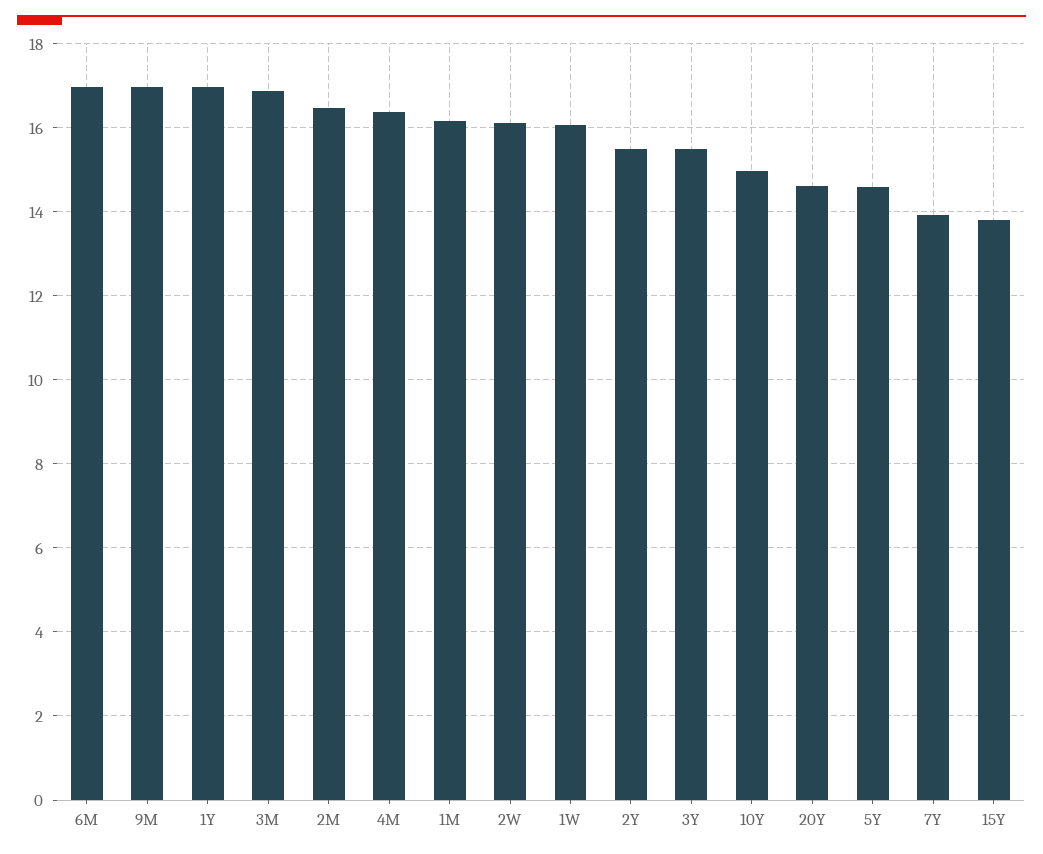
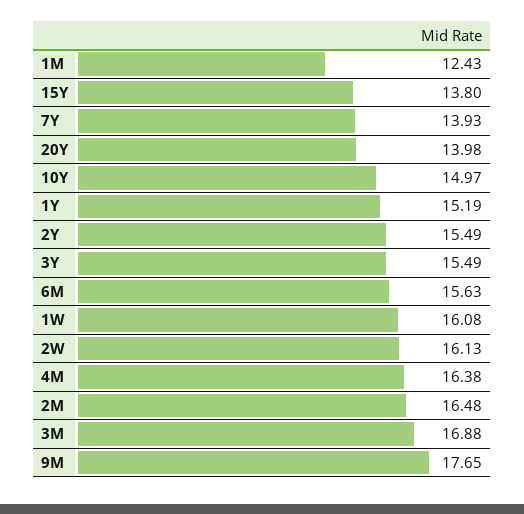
6M: 17 -> 15.63
9M: 17 -> 17.65
1Y: 17 -> 15.19
1M: 16.2 -> 12.43
20Y: 14.6 -> 13.98
5Y: 14.6 -> none

